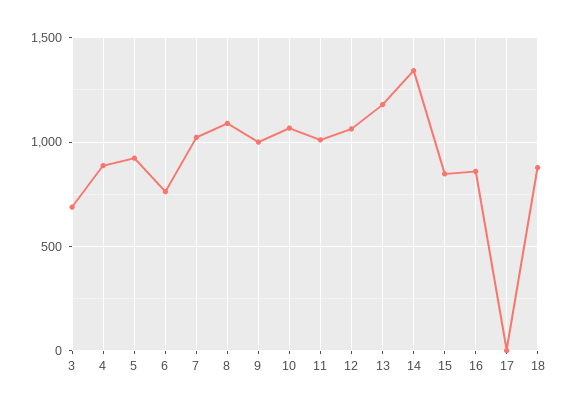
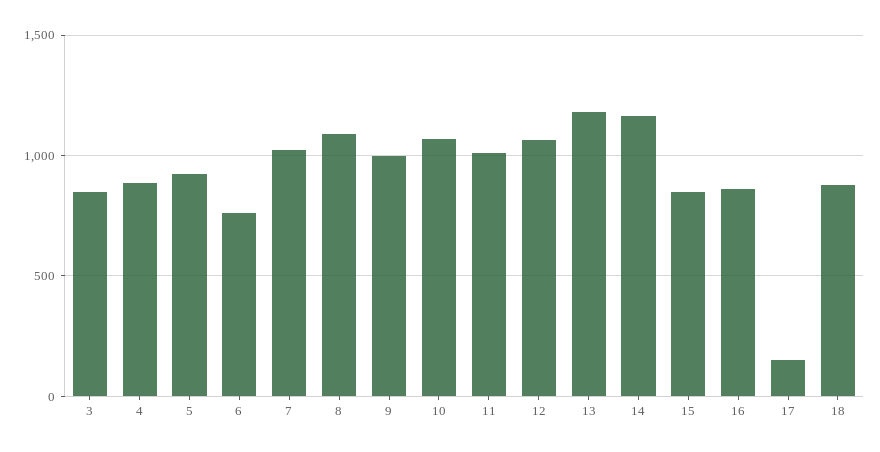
3: 700 -> 850
14: 1350 -> 1150
17: 0 -> 150

